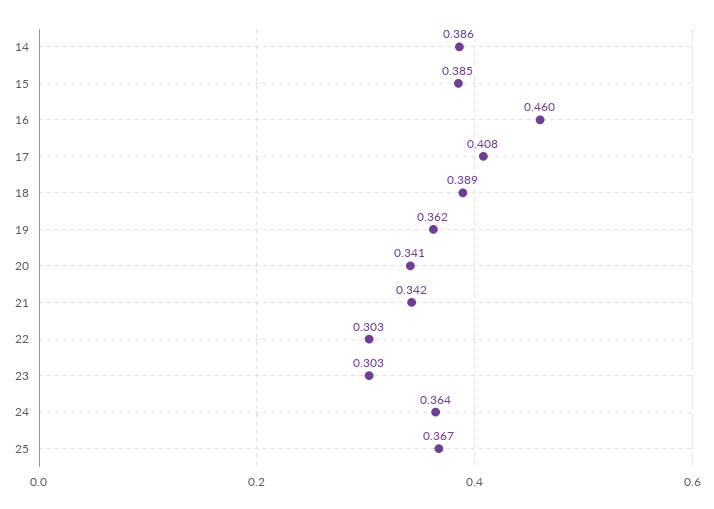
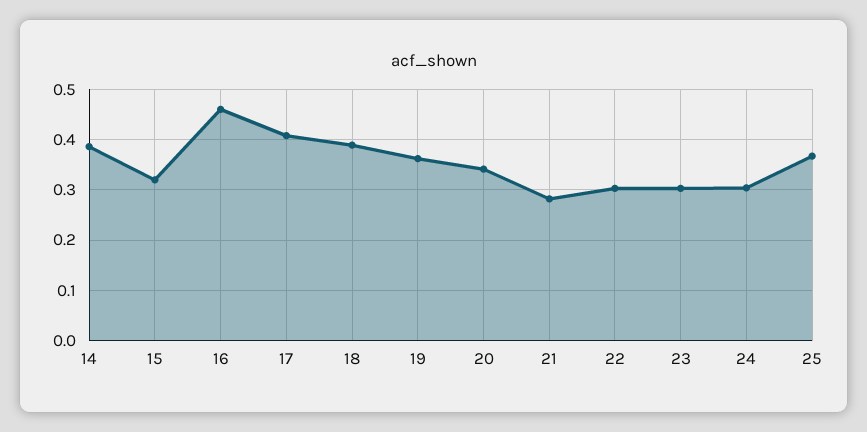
15: 0.385 -> 0.32
21: 0.342 -> 0.28
24: 0.364 -> 0.3

